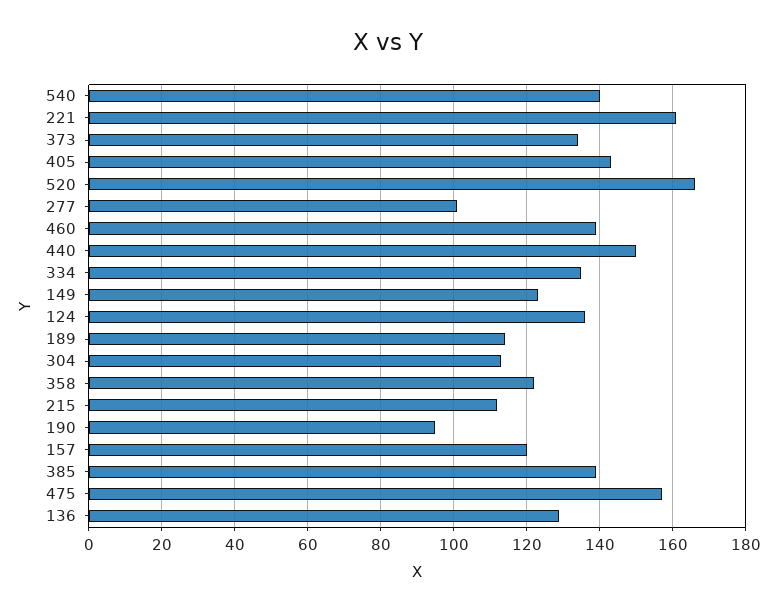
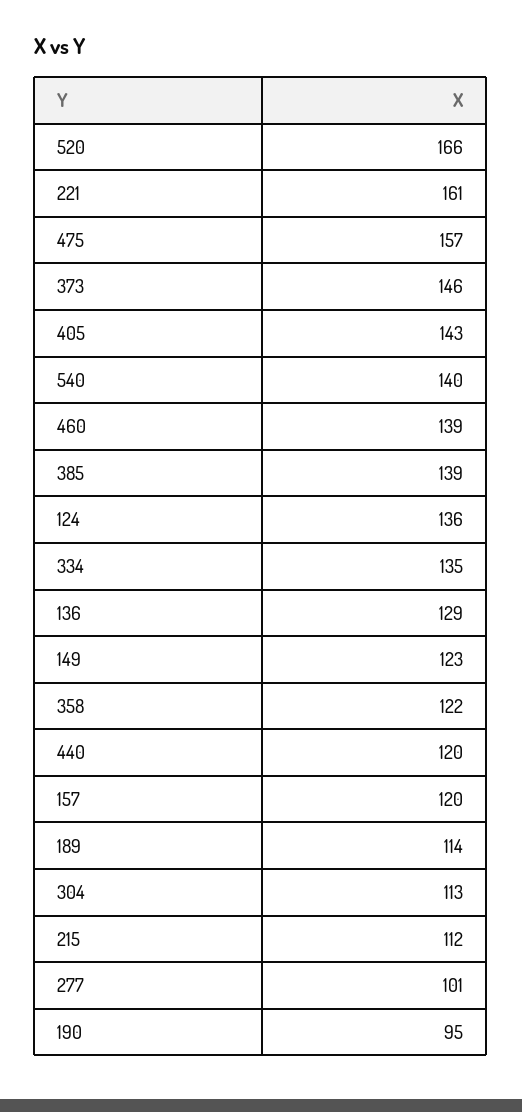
373: 135 -> 146
440: 150 -> 120

